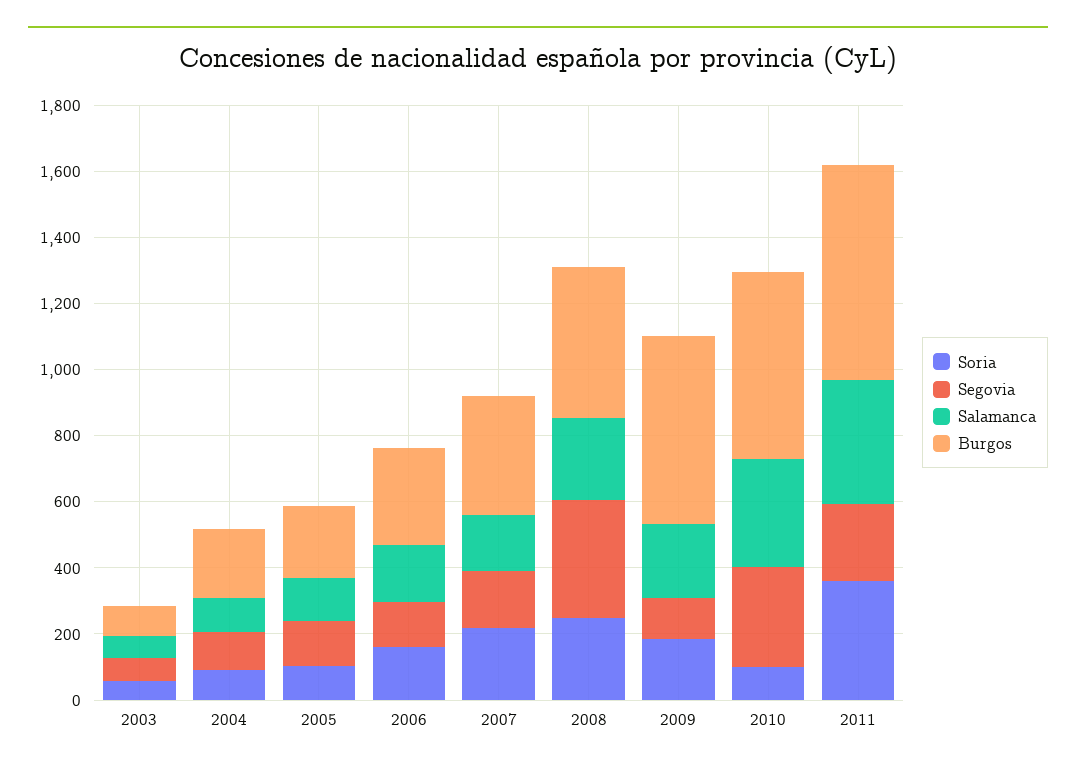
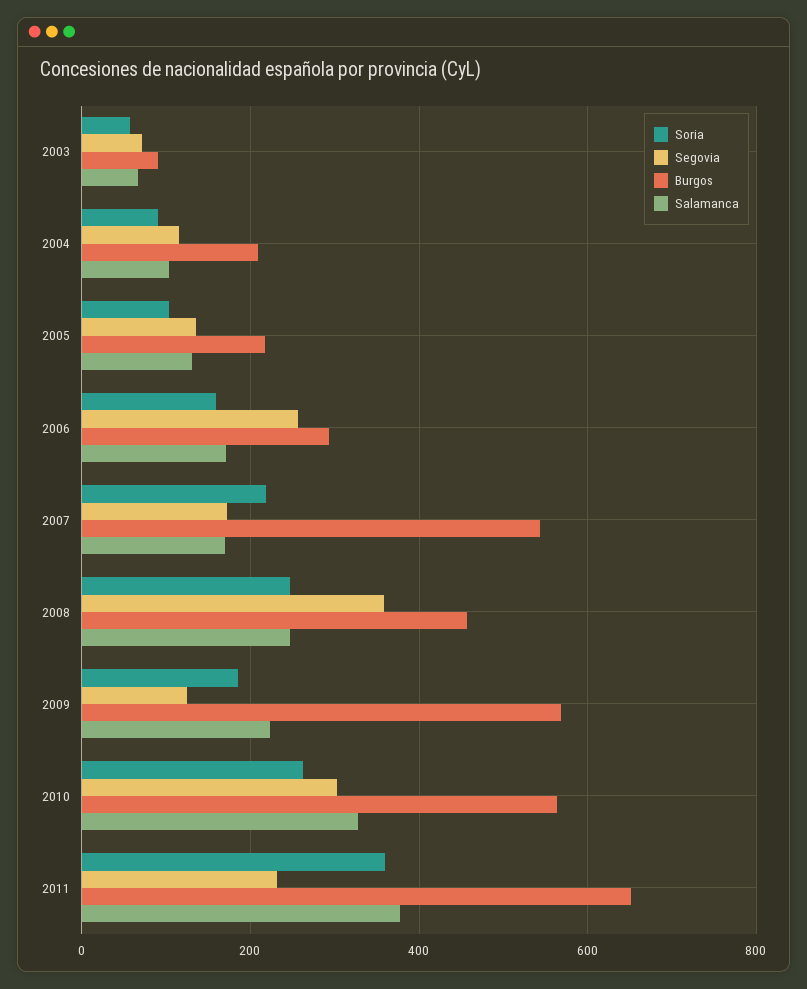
Segovia, 2006: 150 -> 260
Burgos, 2007: 350 -> 540
Soria, 2010: 100 -> 260

